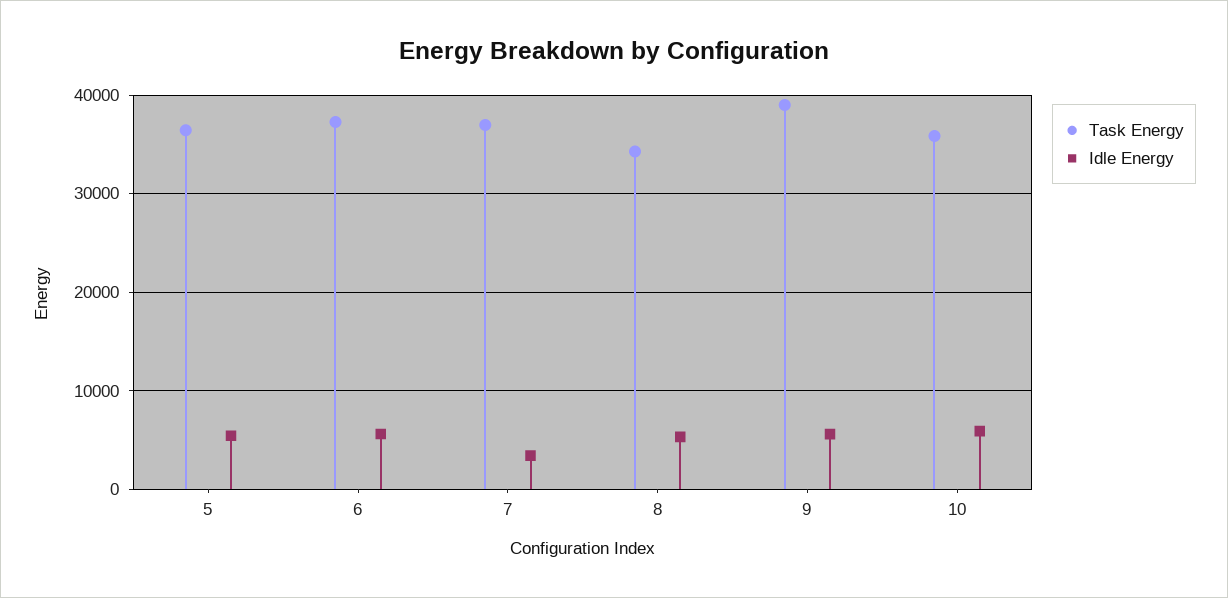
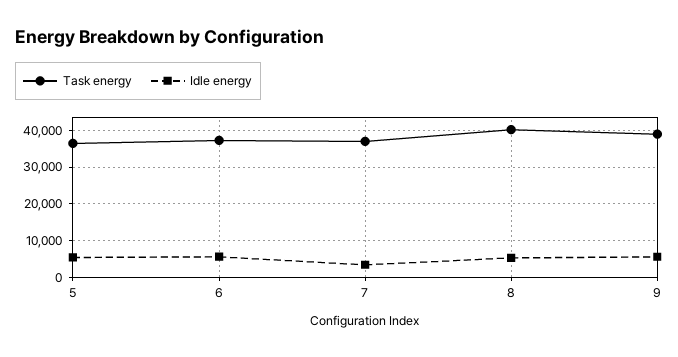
Task Energy, 8: 34000 -> 40000
Task Energy, 10: 36000 -> none
Idle Energy, 10: 6000 -> none

